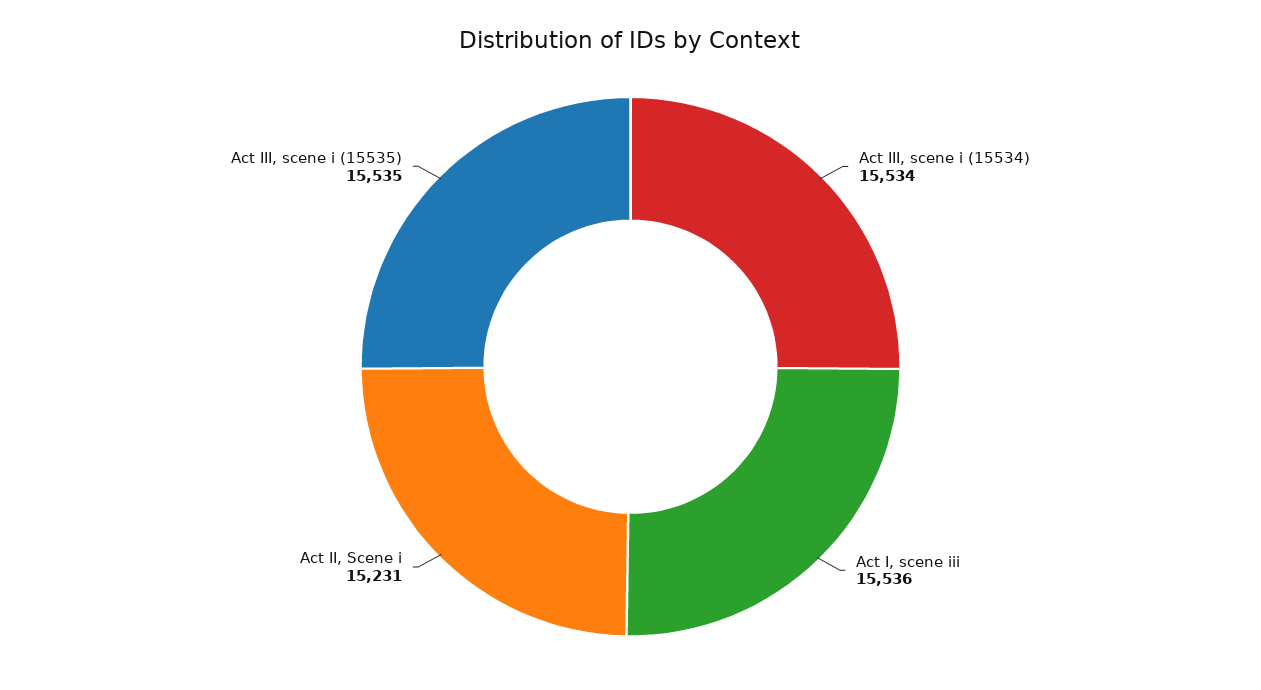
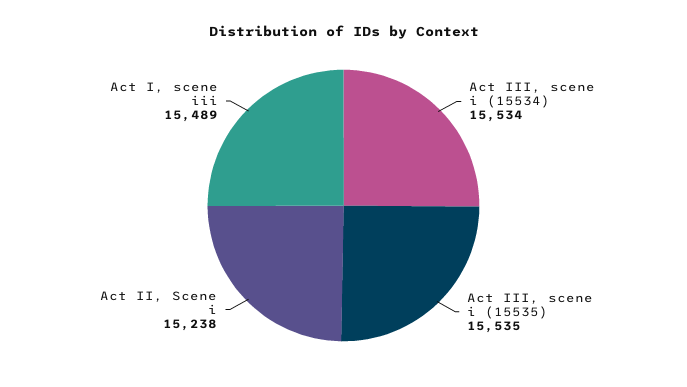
Act I, scene iii: 15536 -> 15489
Act II, Scene i: 15231 -> 15238

